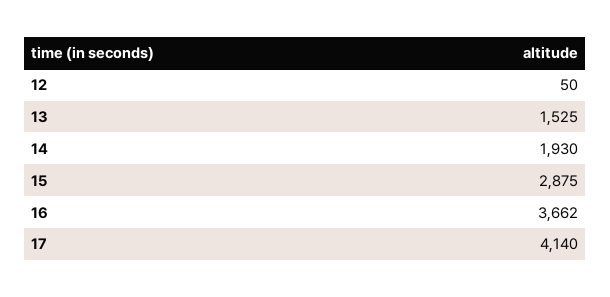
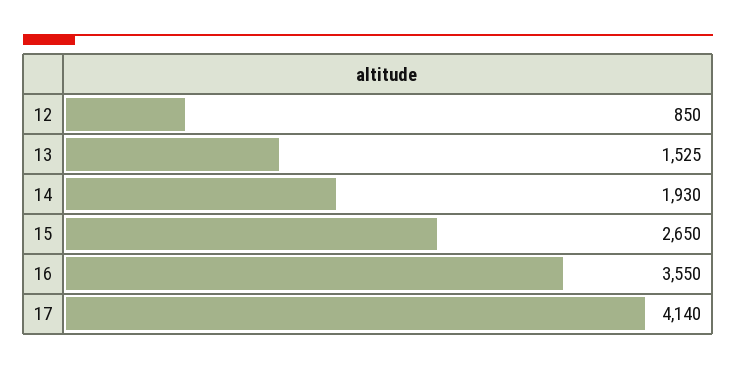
12: 50 -> 850
15: 2875 -> 2650
16: 3662 -> 3550

